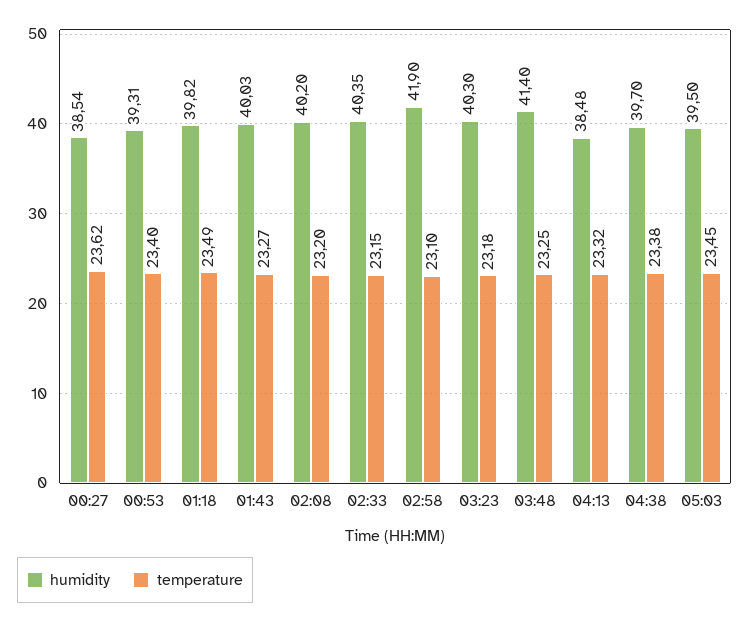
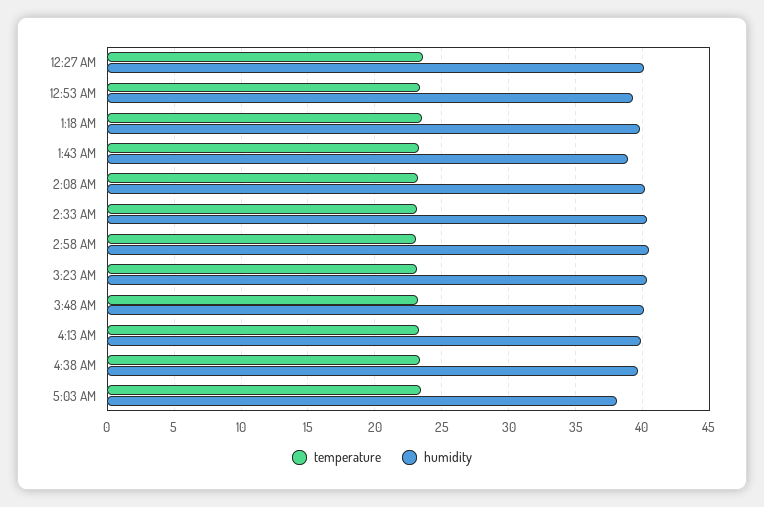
humidity, 00:27: 38.54 -> 40
humidity, 01:43: 40.03 -> 39
humidity, 02:58: 41.9 -> 40.5
humidity, 03:48: 41.4 -> 40
humidity, 04:13: 38.48 -> 40
humidity, 05:03: 39.5 -> 38

